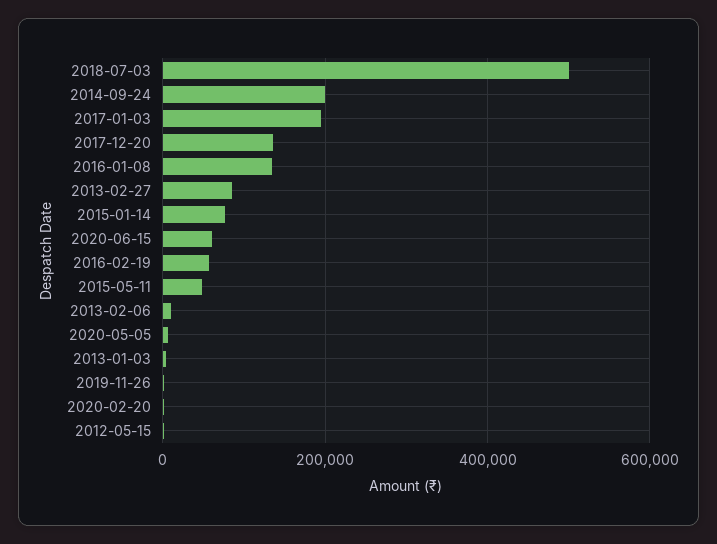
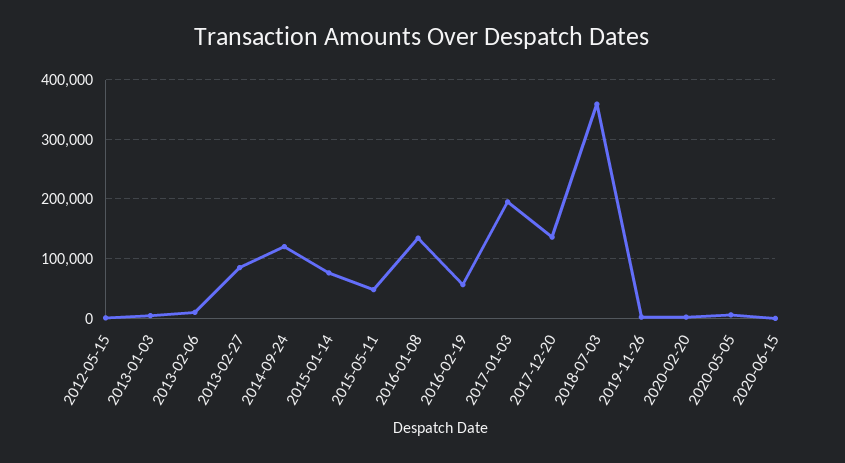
2018-07-03: 500000 -> 360000
2014-09-24: 200000 -> 120000
2020-06-15: 60000 -> 0

